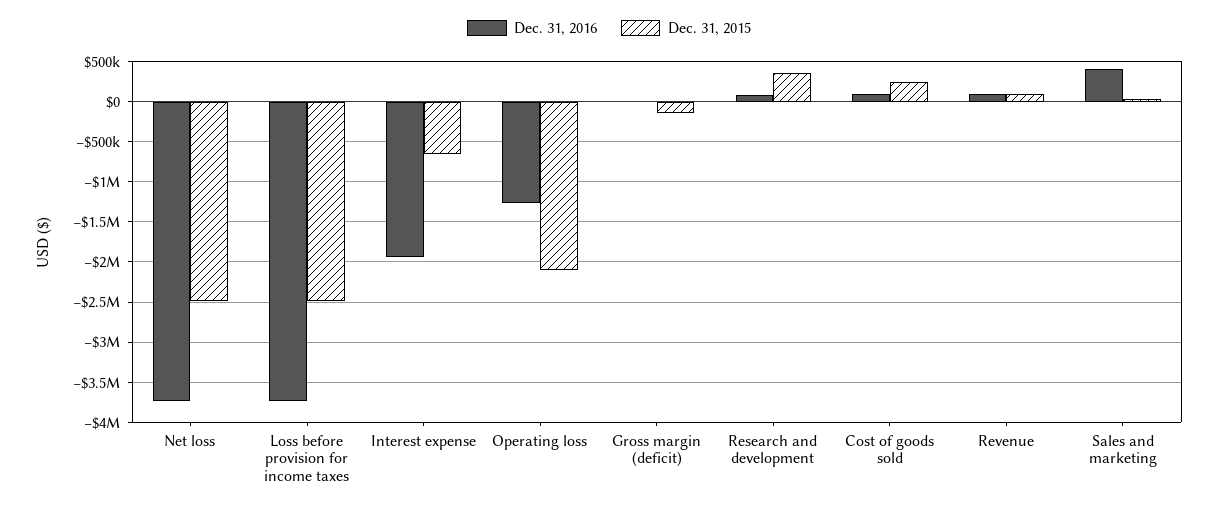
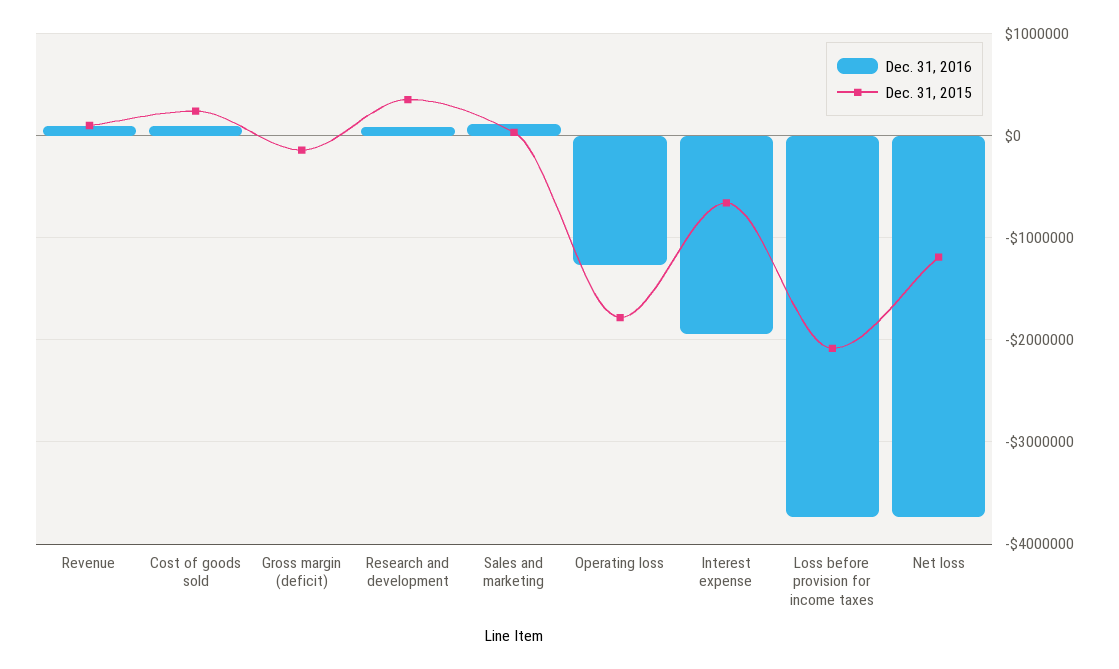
Dec. 31, 2015, Net loss: -2500000 -> -1200000
Dec. 31, 2015, Loss before provision for income taxes: -2500000 -> -2100000
Dec. 31, 2015, Operating loss: -2100000 -> -1800000
Dec. 31, 2016, Sales and marketing: 400000 -> 100000

